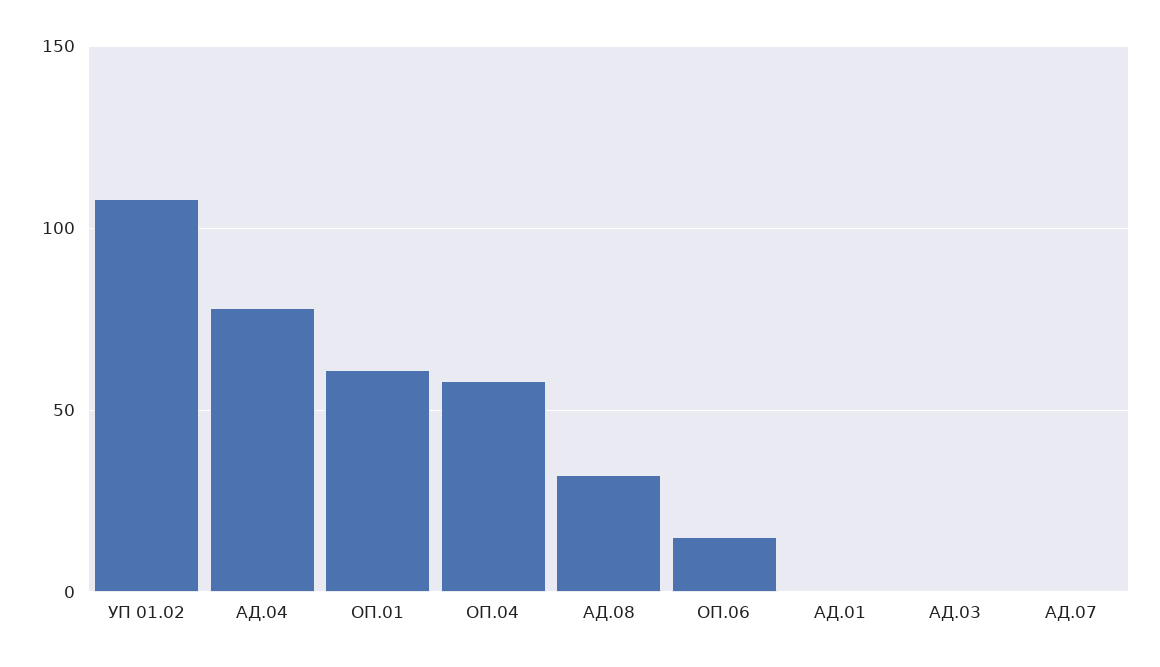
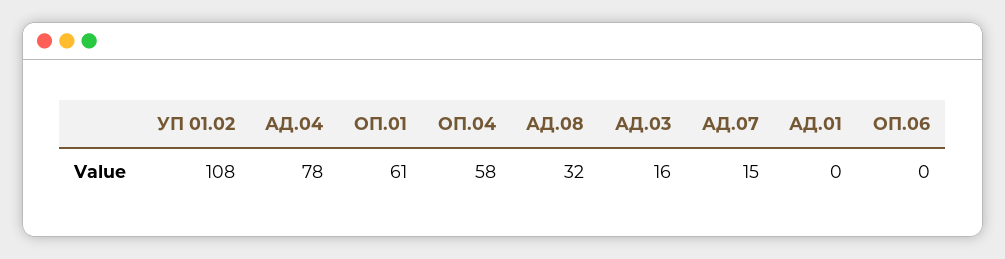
ОП.06: 15 -> 0
АД.03: 0 -> 16
АД.07: 0 -> 15

